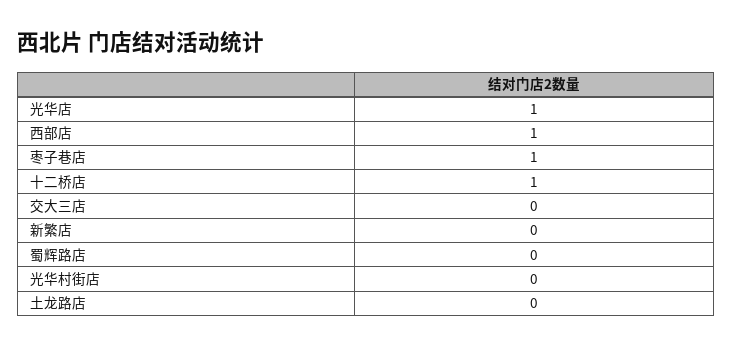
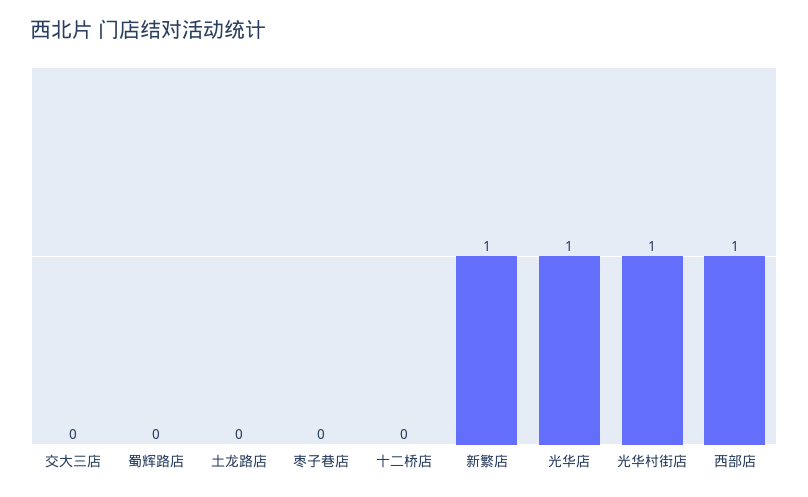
枣子巷店: 1 -> 0
十二桥店: 1 -> 0
新繁店: 0 -> 1
光华村街店: 0 -> 1

